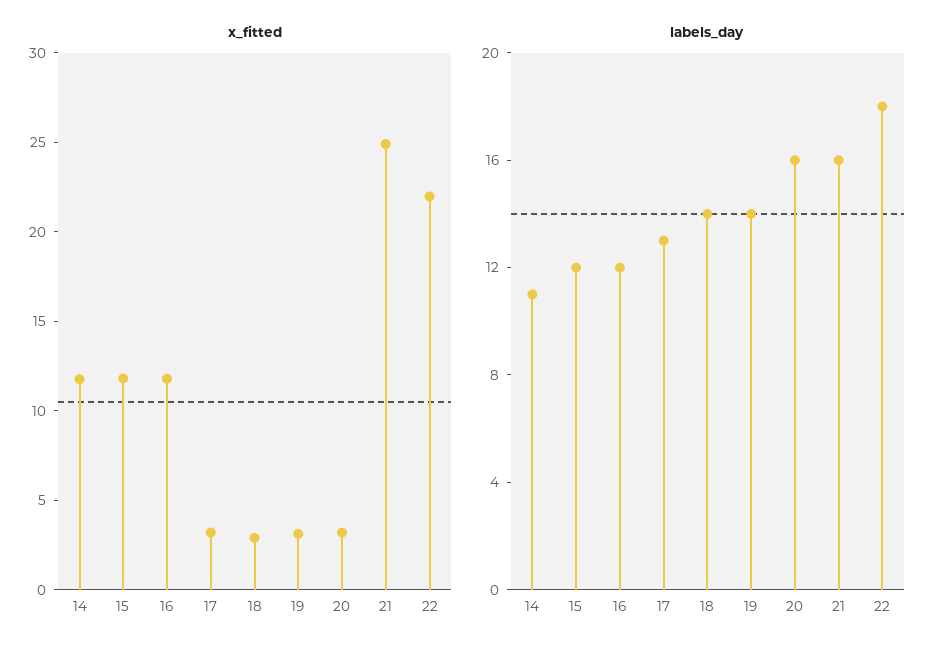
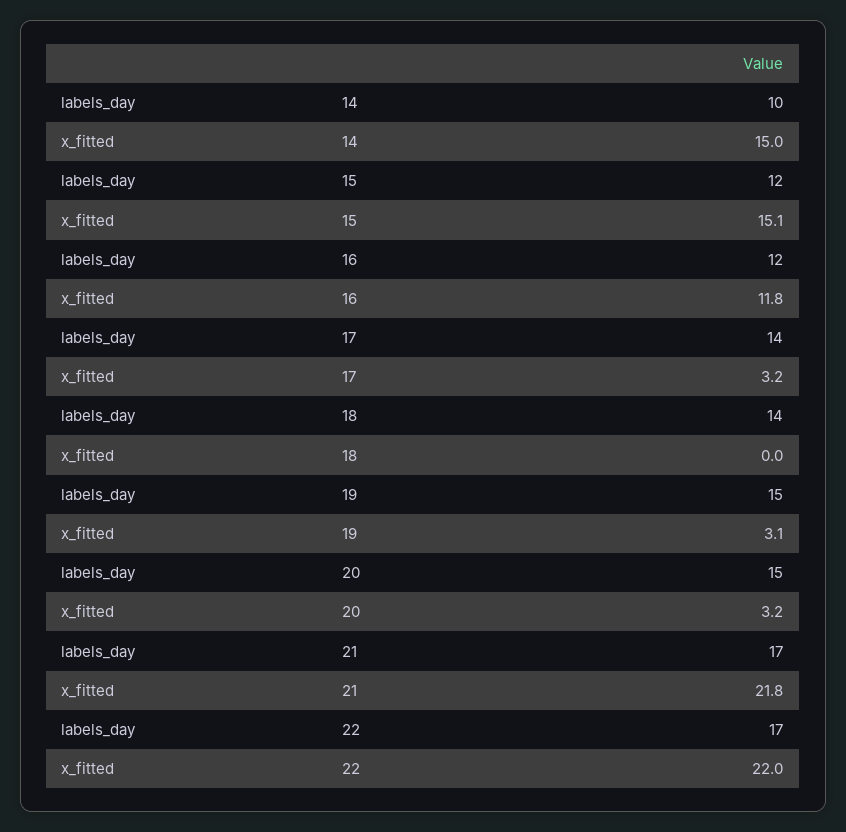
x_fitted, 14: 12 -> 15
x_fitted, 15: 12 -> 15.1
x_fitted, 18: 3 -> 0
x_fitted, 21: 25 -> 21.8
labels_day, 14: 11 -> 10
labels_day, 17: 13 -> 14
labels_day, 19: 14 -> 15
labels_day, 20: 16 -> 15
labels_day, 21: 16 -> 17
labels_day, 22: 18 -> 17

